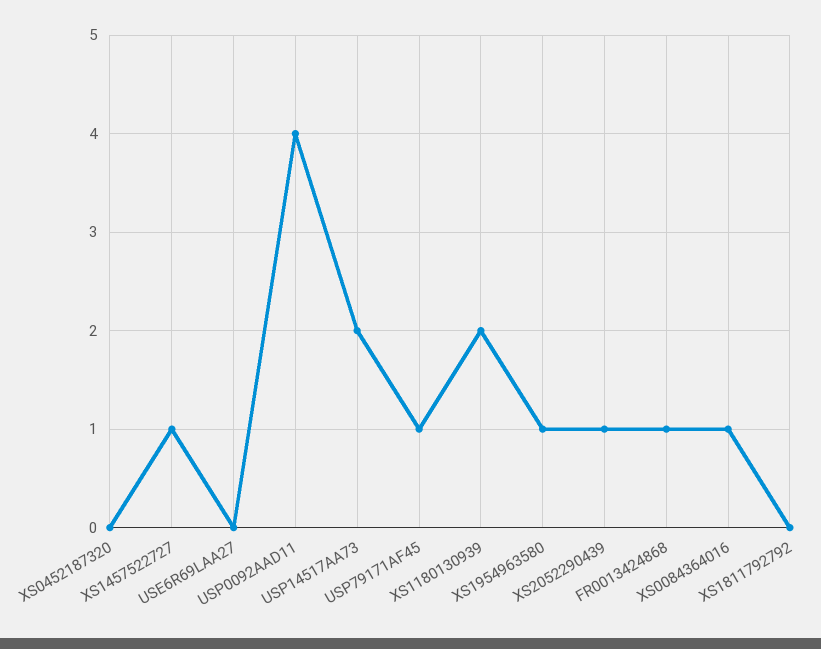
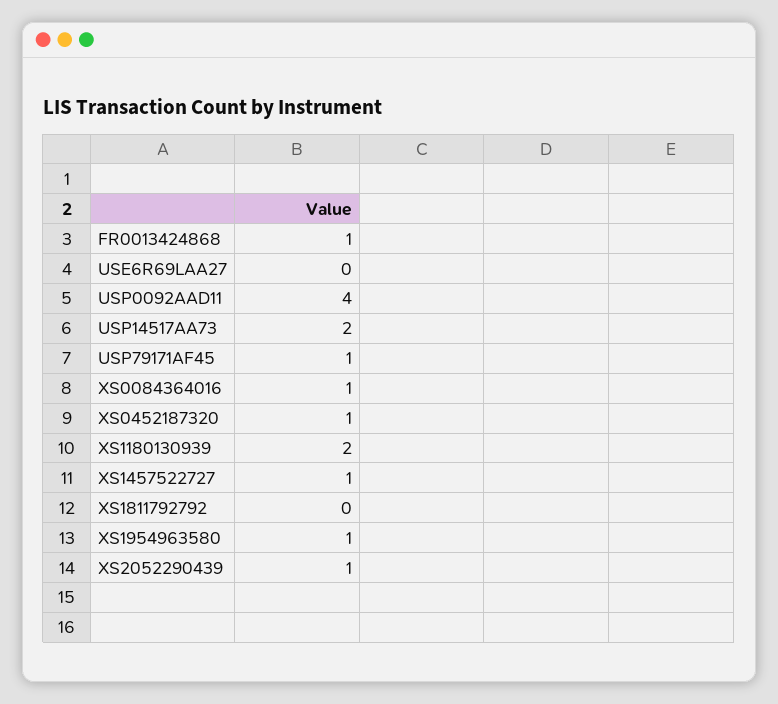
XS0452187320: 0 -> 1

